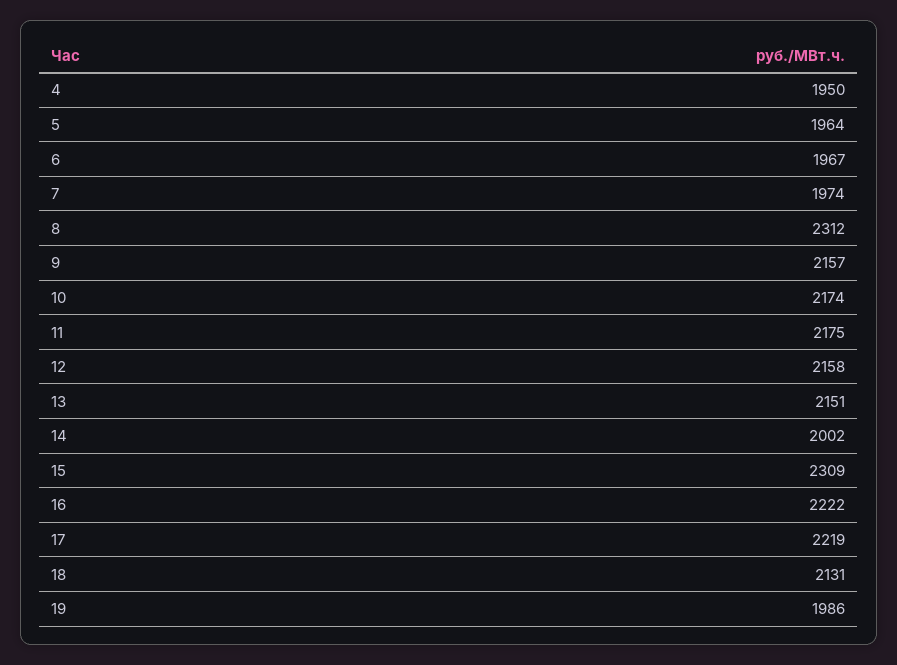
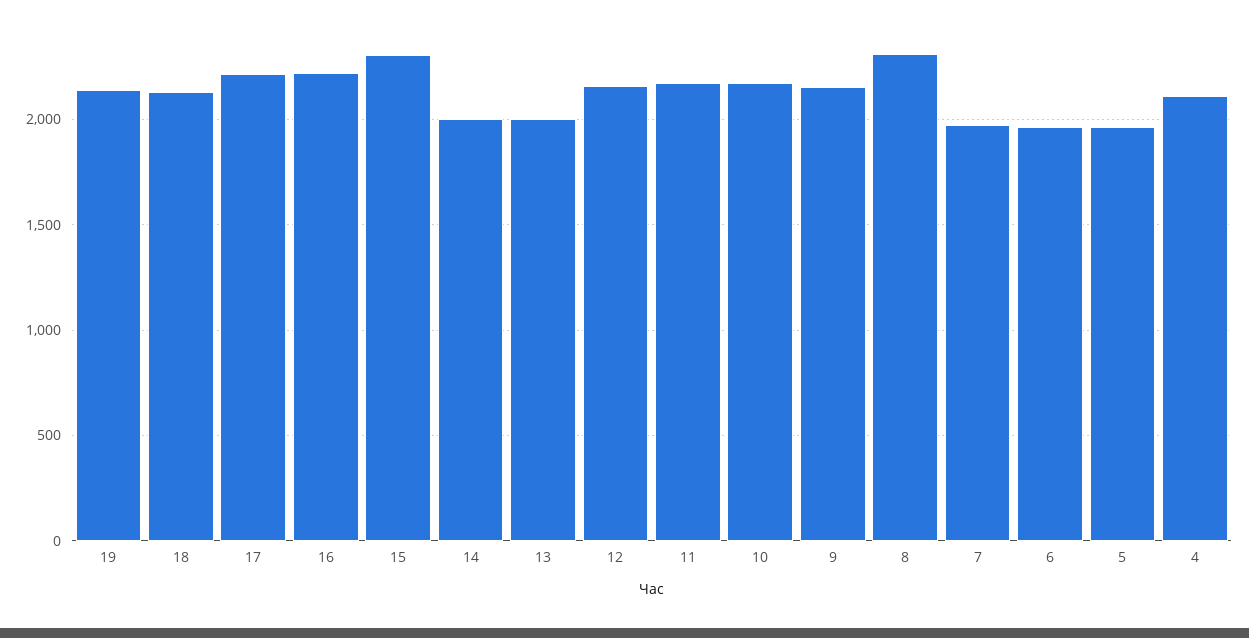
4: 1950 -> 2100
13: 2151 -> 2000
19: 1986 -> 2150

